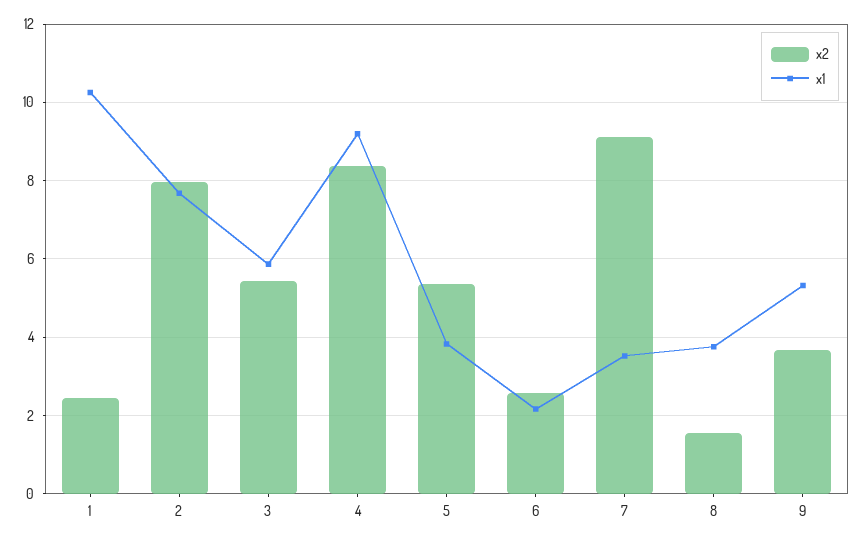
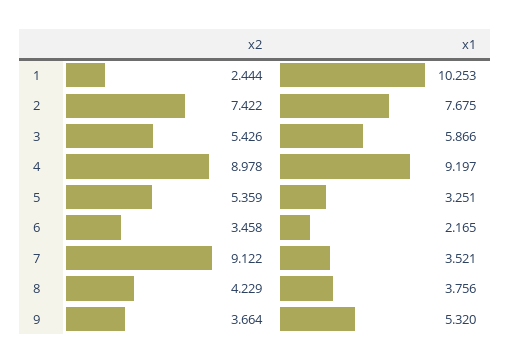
x2, 2: 8 -> 7.422
x2, 4: 8.4 -> 8.978
x1, 5: 3.8 -> 3.251
x2, 6: 2.6 -> 3.458
x2, 8: 1.6 -> 4.229

